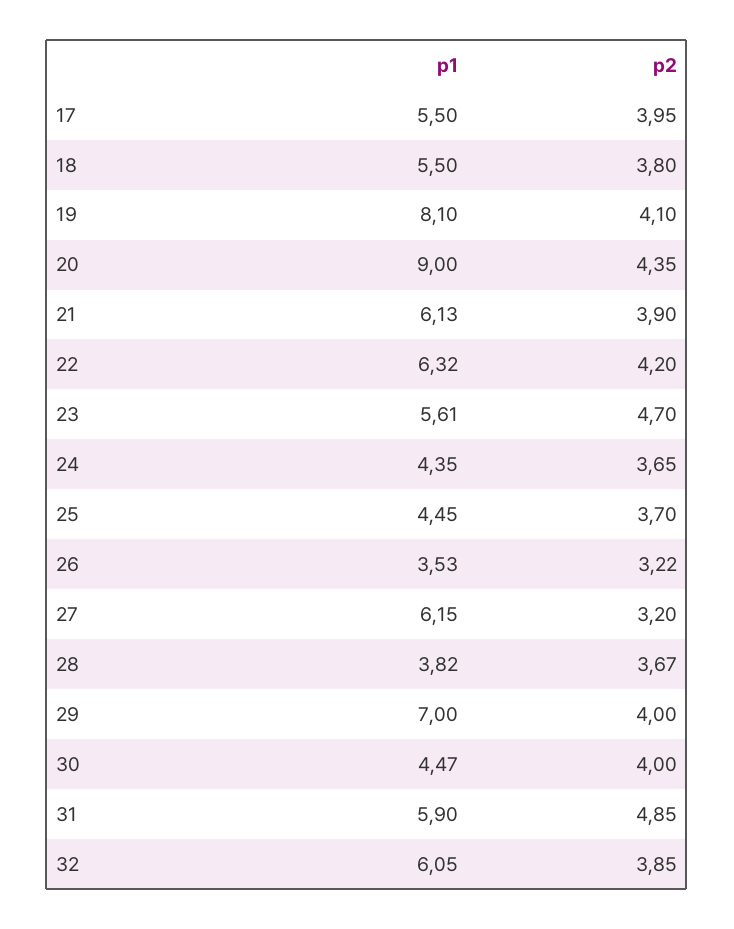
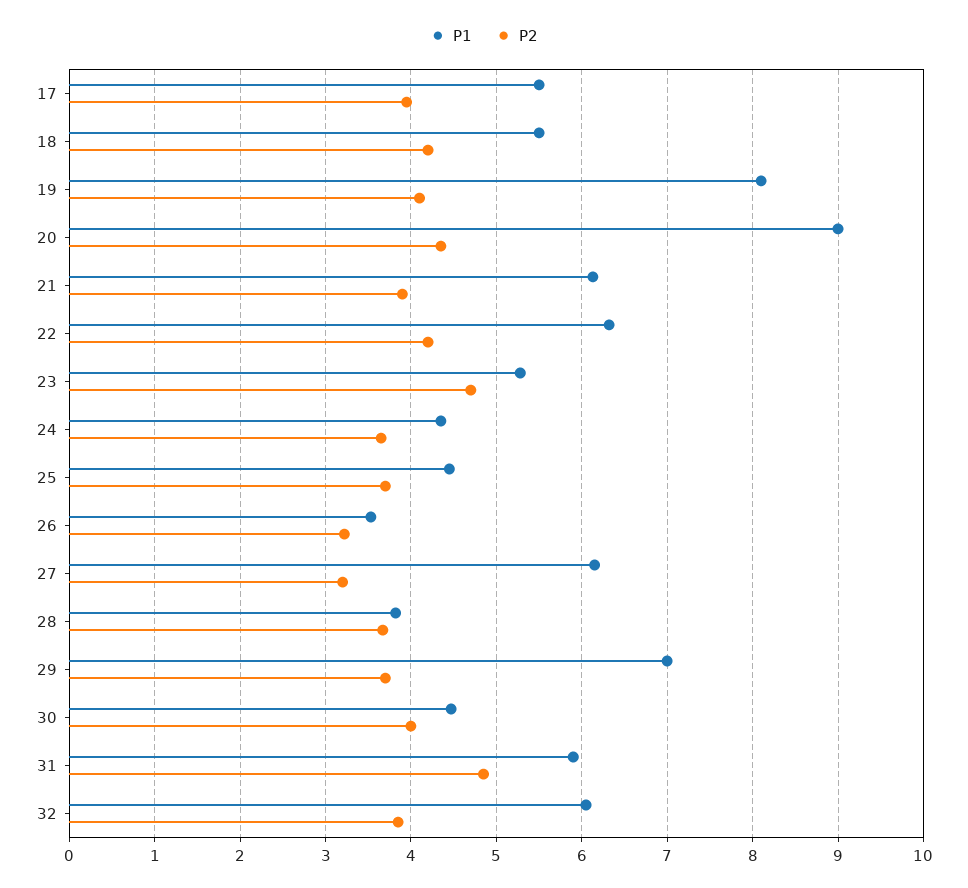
p2, 18: 3.8 -> 4.2
p1, 23: 5.61 -> 5.3
p2, 29: 4 -> 3.7

